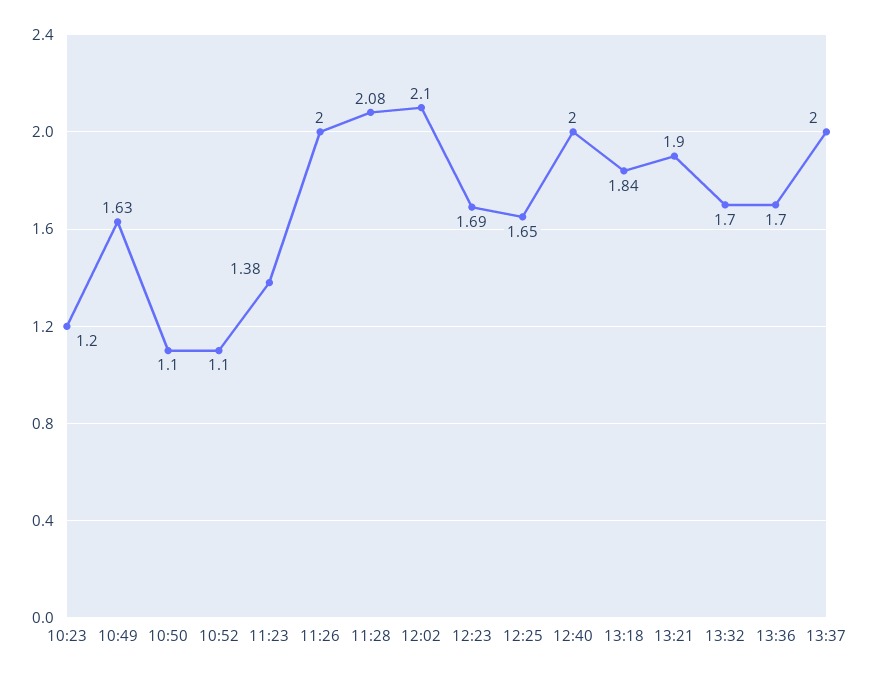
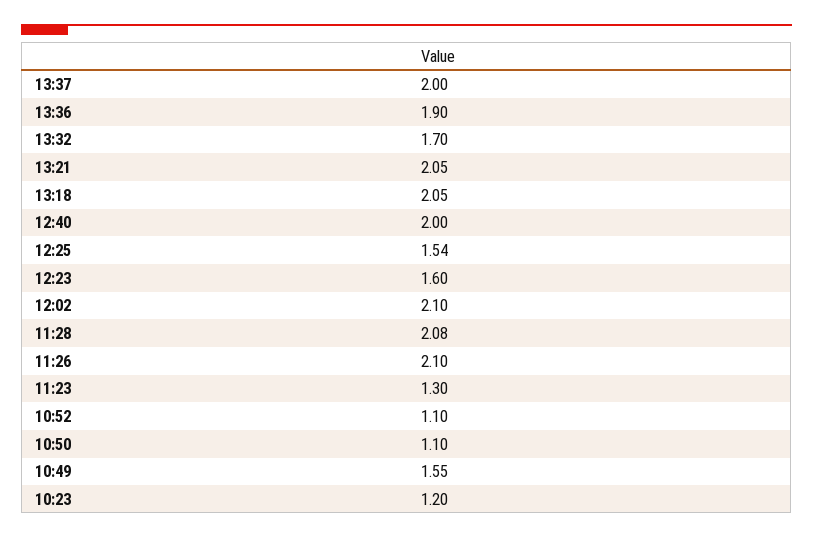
10:49: 1.63 -> 1.55
11:23: 1.38 -> 1.3
11:26: 2 -> 2.1
12:23: 1.69 -> 1.6
12:25: 1.65 -> 1.54
13:18: 1.84 -> 2.05
13:21: 1.9 -> 2.05
13:36: 1.7 -> 1.9

